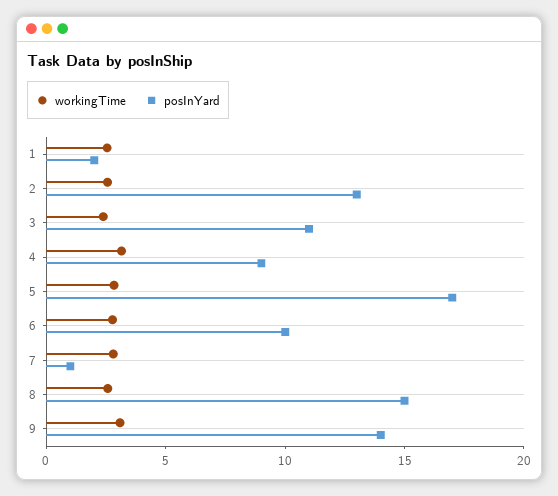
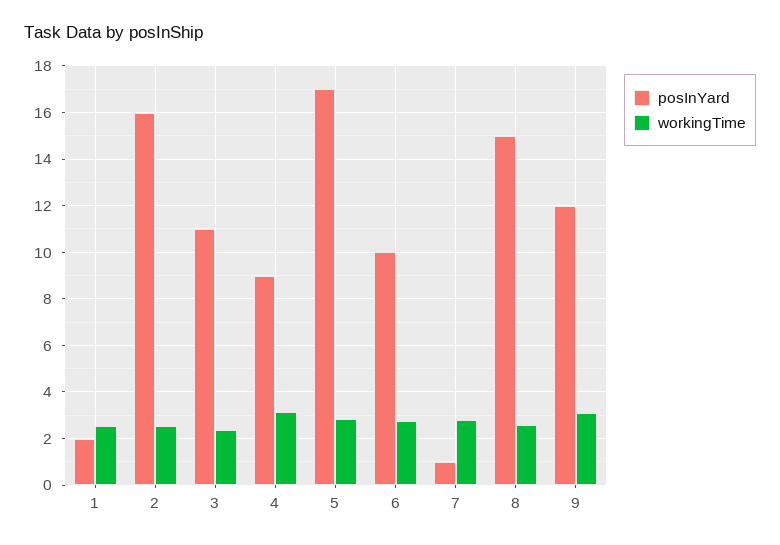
posInYard, 2: 13 -> 16
posInYard, 9: 14 -> 12

